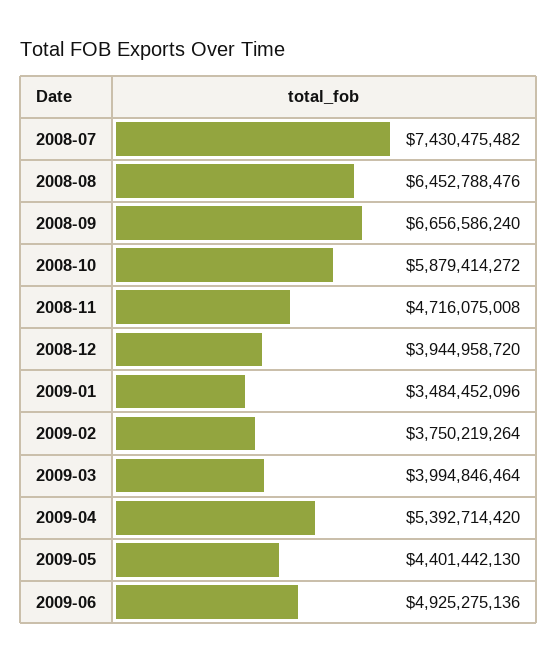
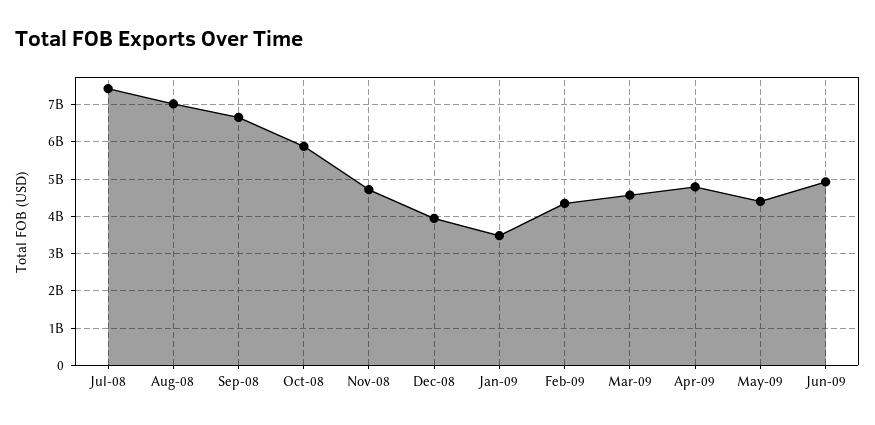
2008-08: 6452788476 -> 7000000000
2009-02: 3750219264 -> 4400000000
2009-03: 3994846464 -> 4600000000
2009-04: 5392714420 -> 4800000000

